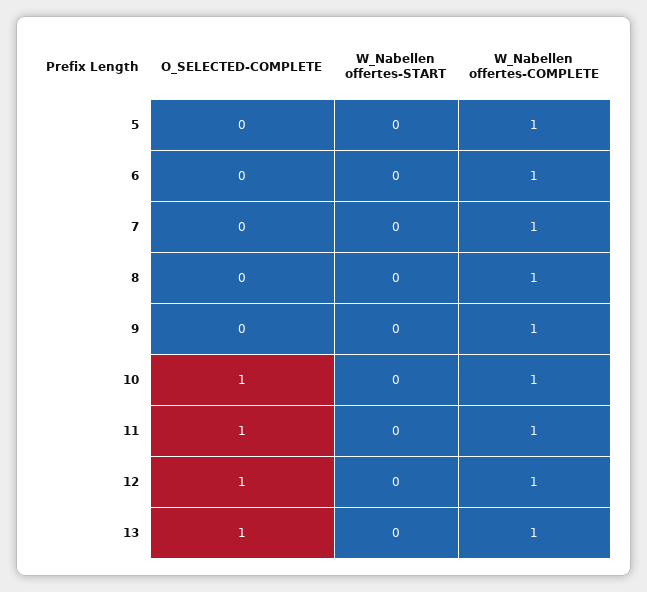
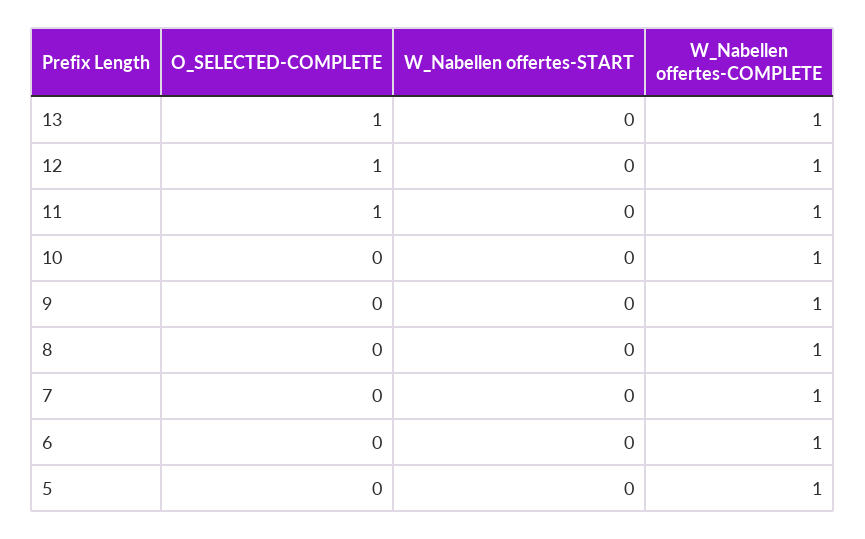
O_SELECTED-COMPLETE, 10: 1 -> 0

